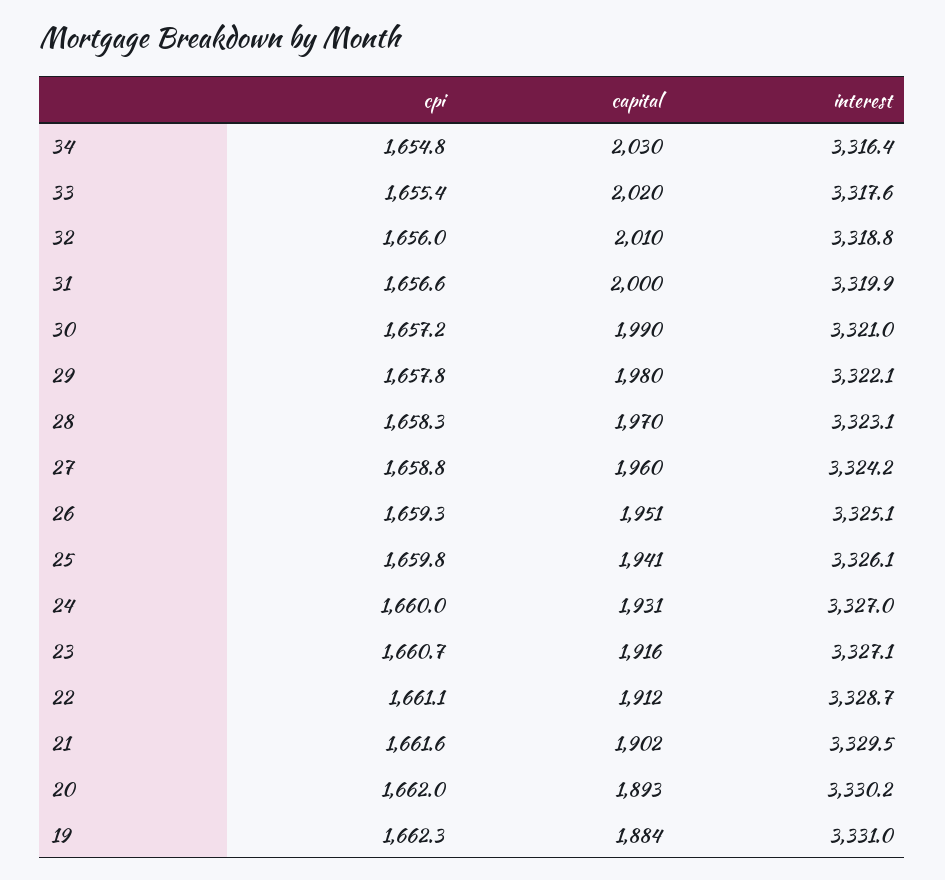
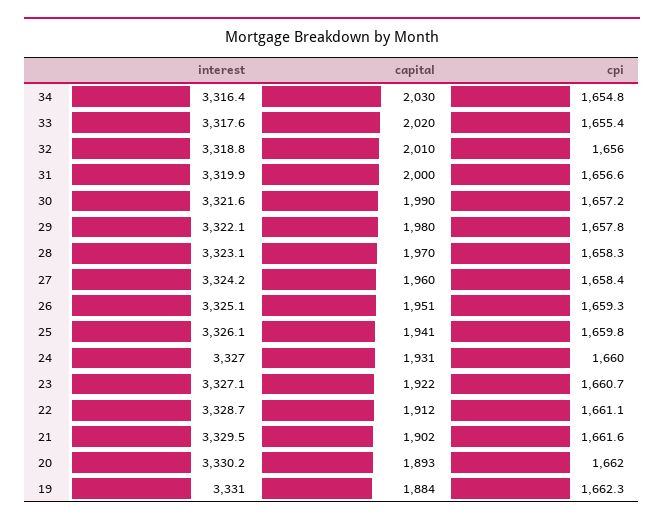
interest, 30: 3321 -> 3321.6
cpi, 27: 1658.8 -> 1658.4
capital, 23: 1916 -> 1922

